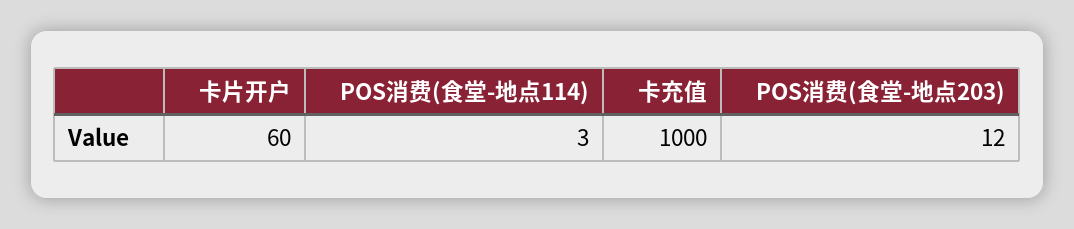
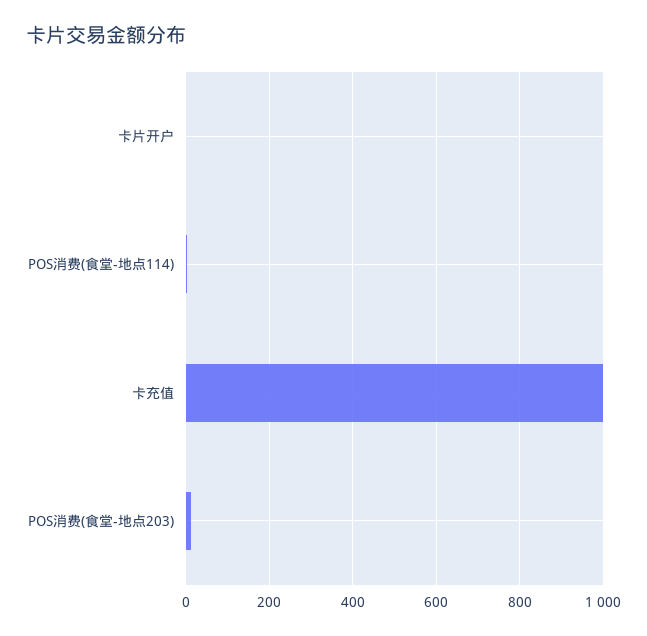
卡片开户: 60 -> 0

